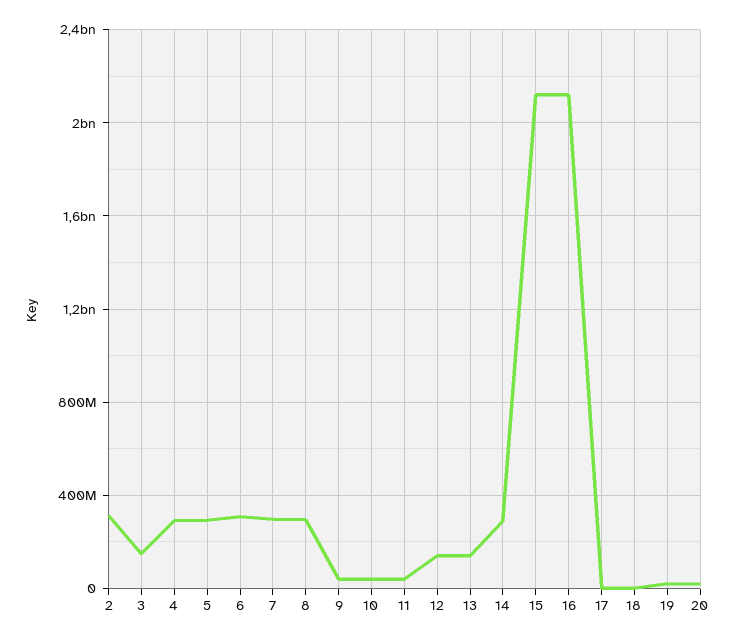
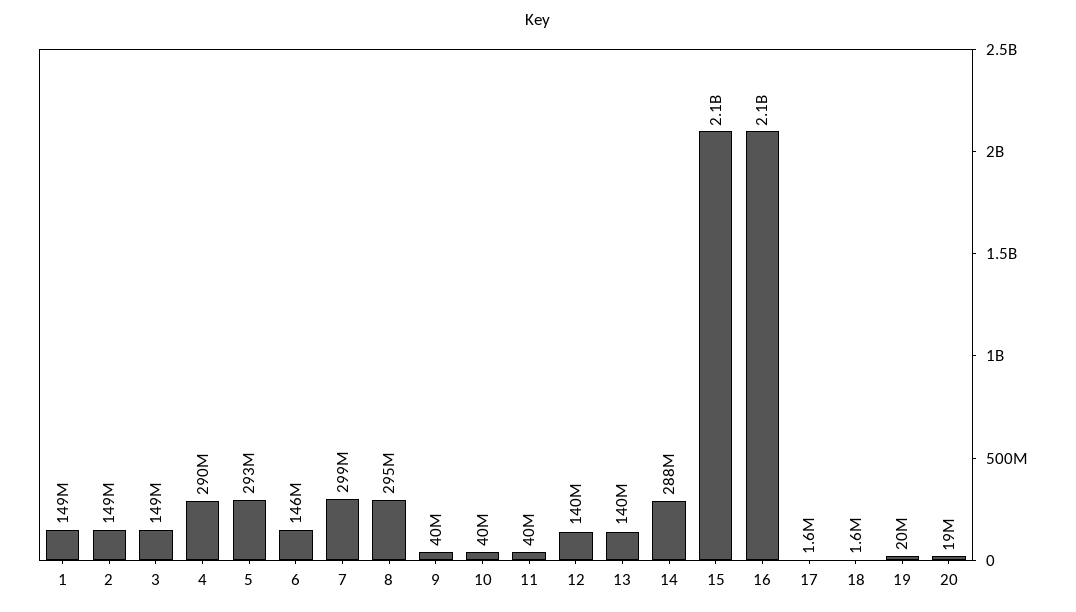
2: 300000000 -> 149000000
6: 300000000 -> 146000000
1: none -> 149000000

